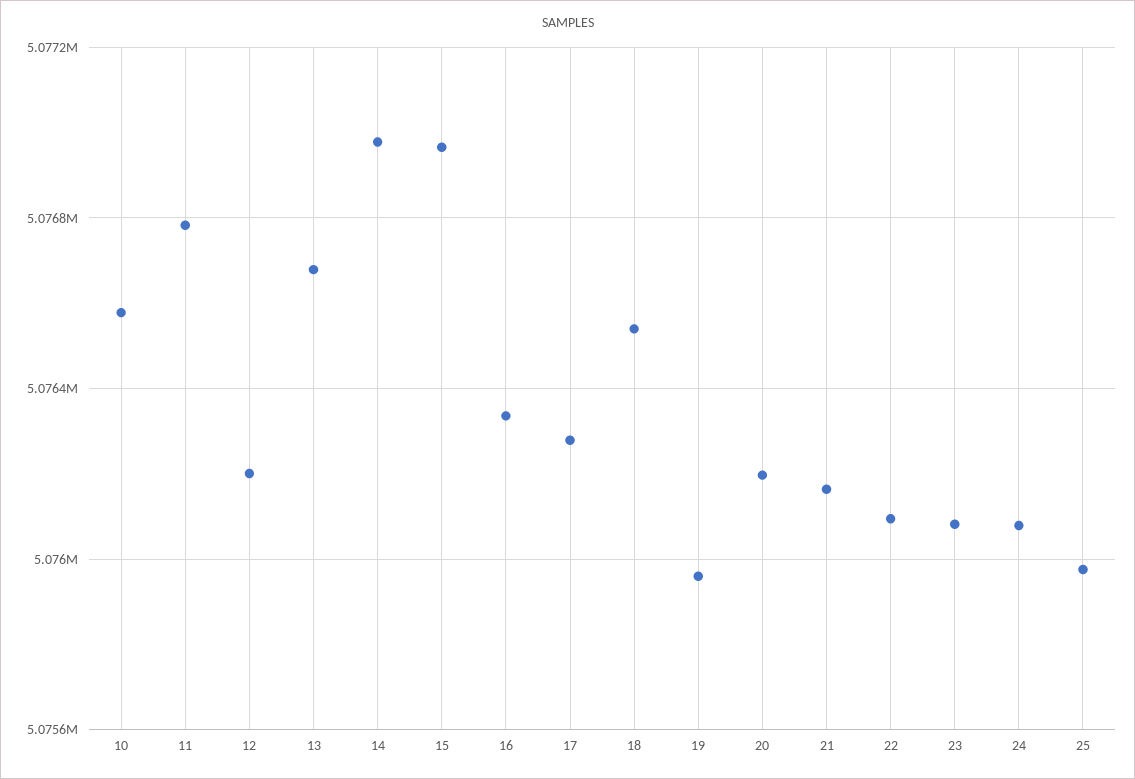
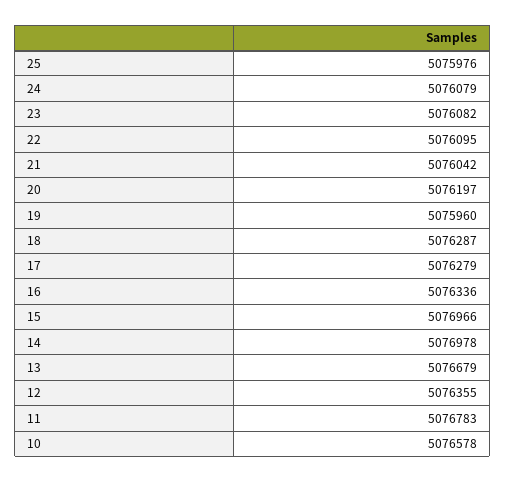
12: 5076200 -> 5076355
18: 5076550 -> 5076287
21: 5076150 -> 5076042

